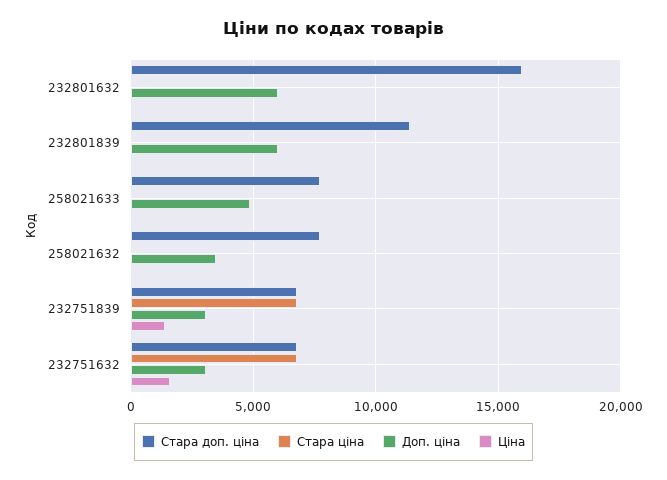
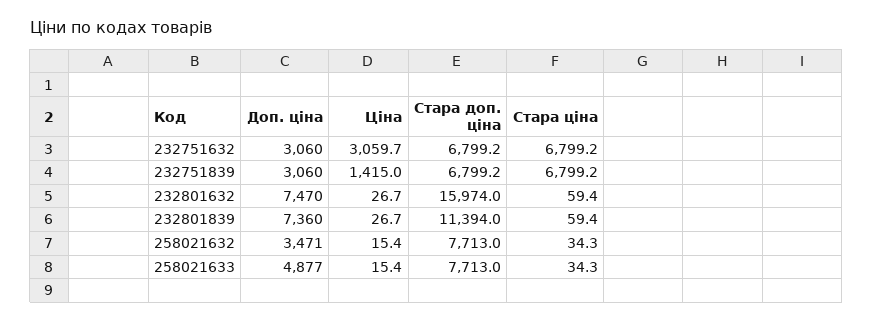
Доп. ціна, 232801632: 6000 -> 7470
Доп. ціна, 232801839: 6000 -> 7360
Ціна, 232751632: 1500 -> 3059.7

